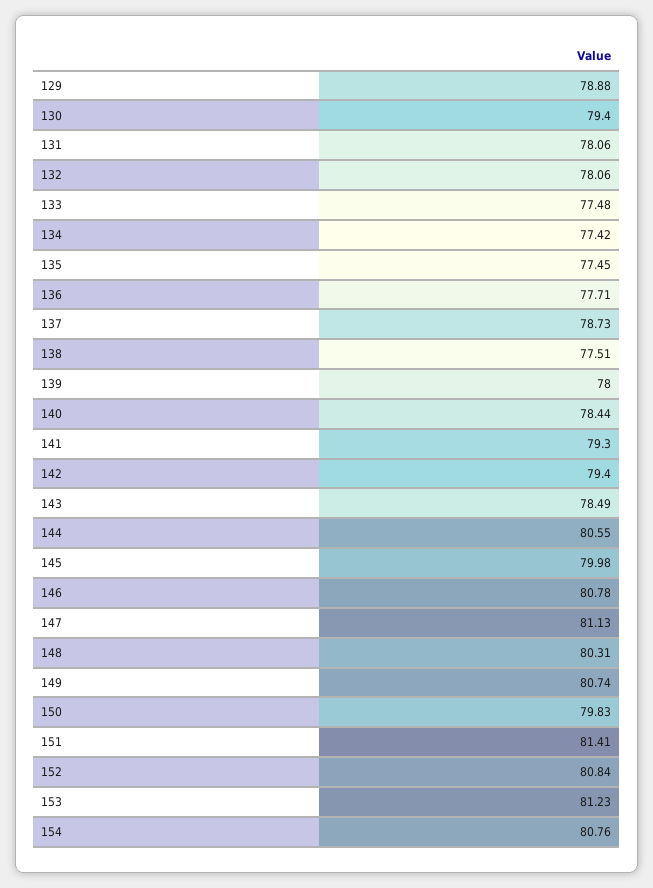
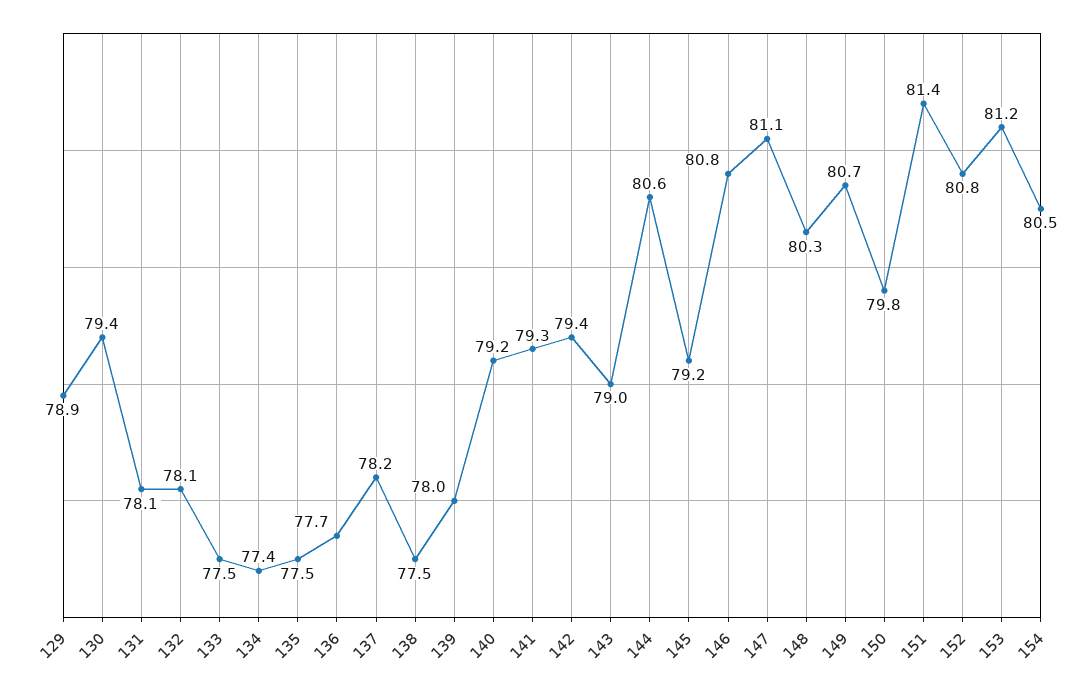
137: 78.73 -> 78.2
140: 78.44 -> 79.2
143: 78.49 -> 79
145: 79.98 -> 79.2
154: 80.76 -> 80.5

